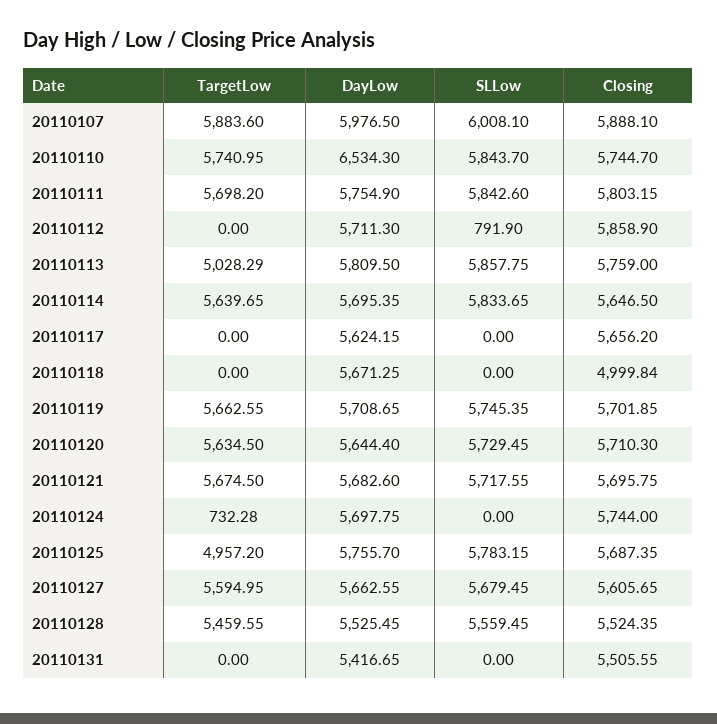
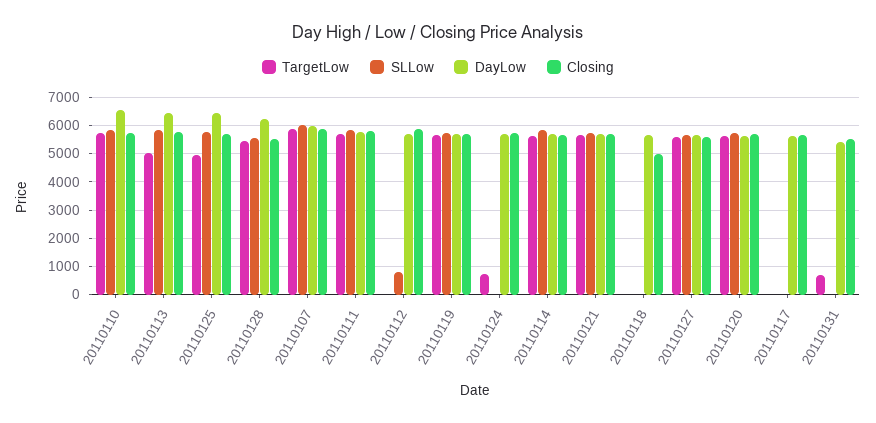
DayLow, 20110113: 5809.5 -> 6500
DayLow, 20110125: 5755.7 -> 6500
DayLow, 20110128: 5525.45 -> 6250
TargetLow, 20110131: 0 -> 750

